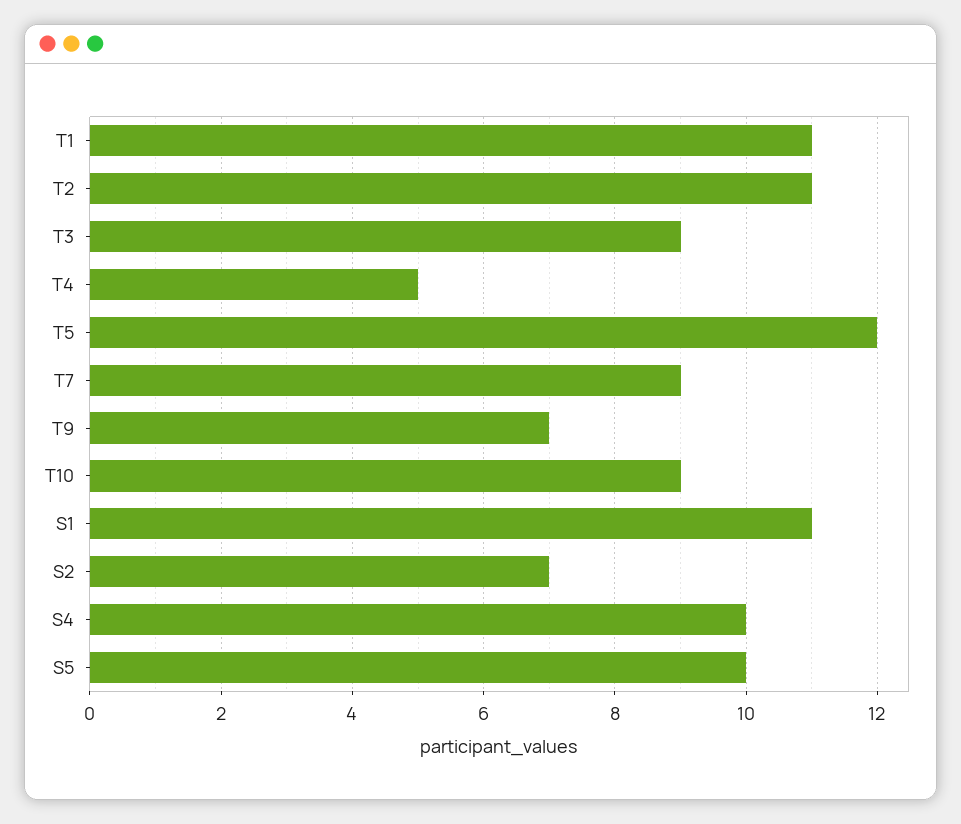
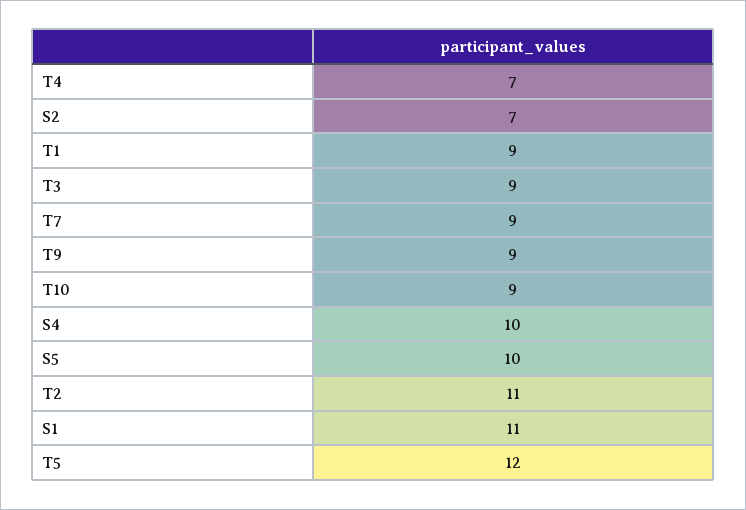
T1: 11 -> 9
T4: 5 -> 7
T9: 7 -> 9

